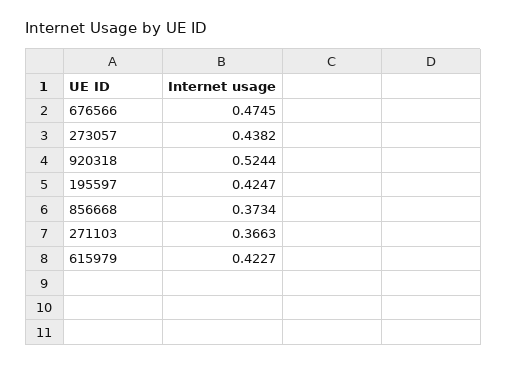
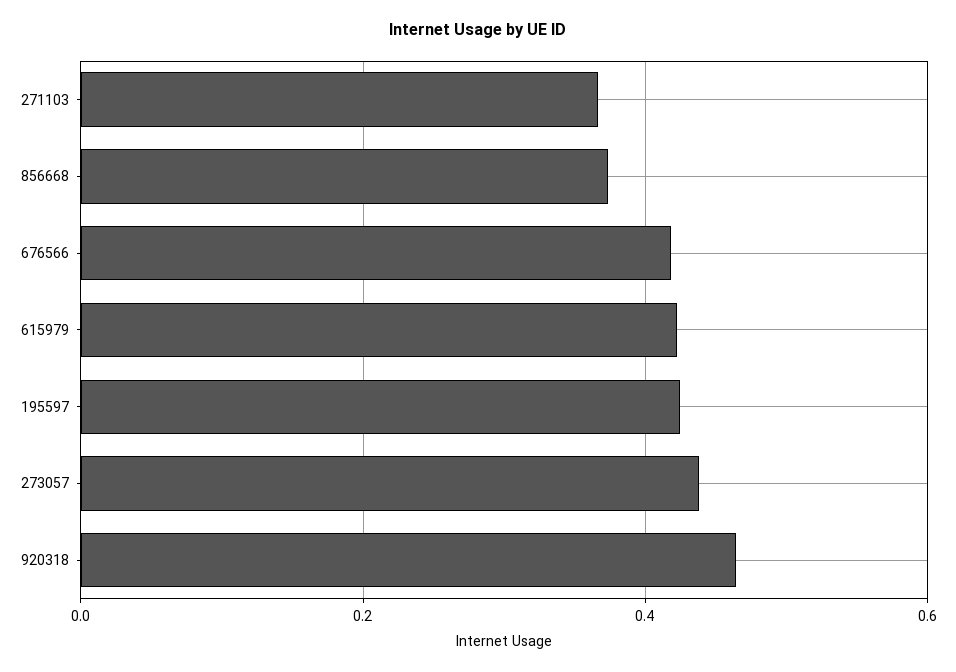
676566: 0.4745 -> 0.42
920318: 0.5244 -> 0.46

